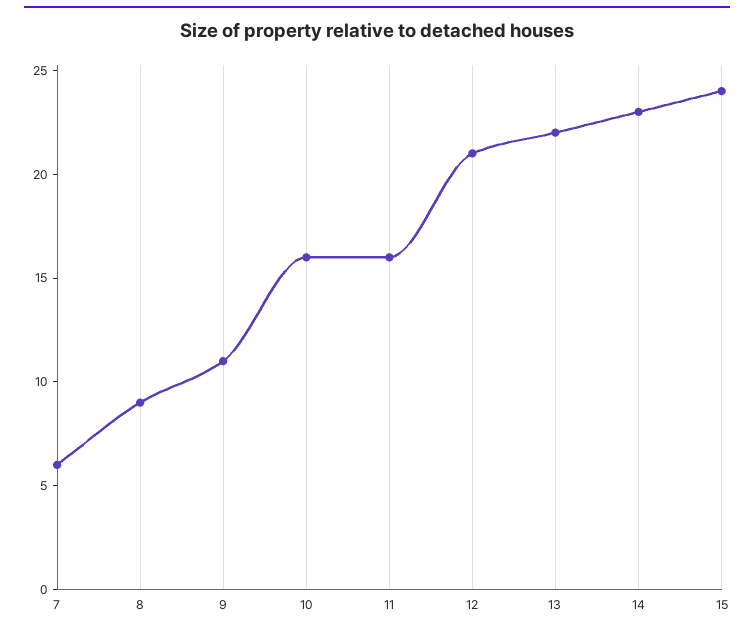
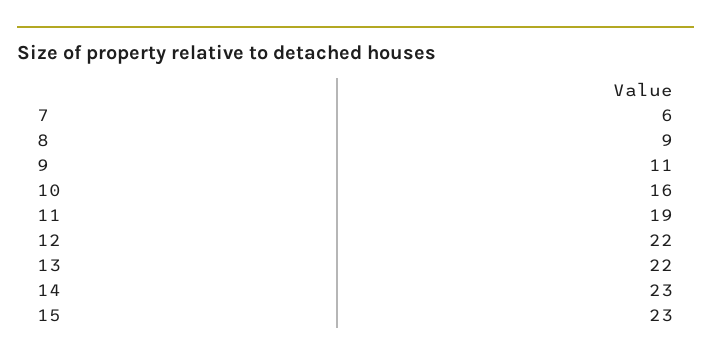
11: 16 -> 19
12: 21 -> 22
15: 24 -> 23

